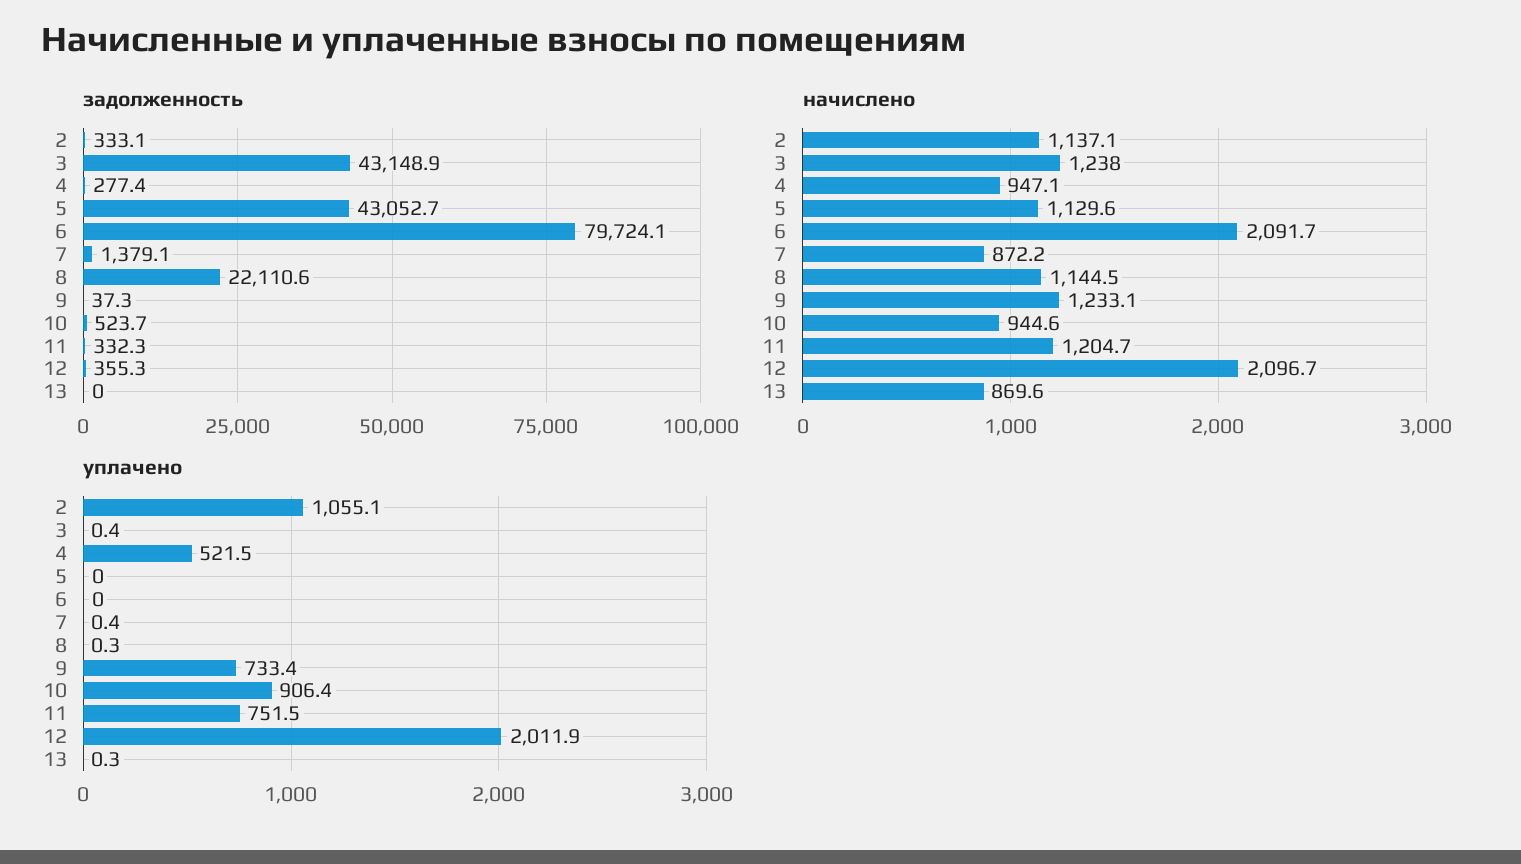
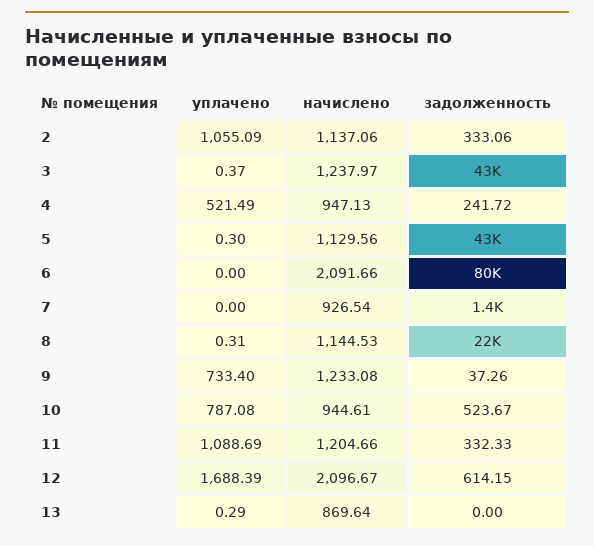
задолженность, 4: 277.4 -> 241.72
задолженность, 12: 355.3 -> 614.15
начислено, 7: 872.2 -> 926.54
уплачено, 5: 0 -> 0.3
уплачено, 7: 0.4 -> 0
уплачено, 10: 906.4 -> 787.08
уплачено, 11: 751.5 -> 1088.69
уплачено, 12: 2011.9 -> 1688.39

